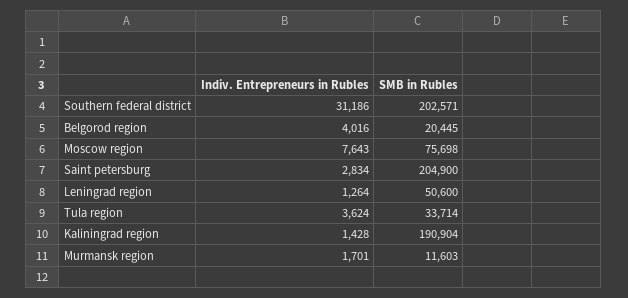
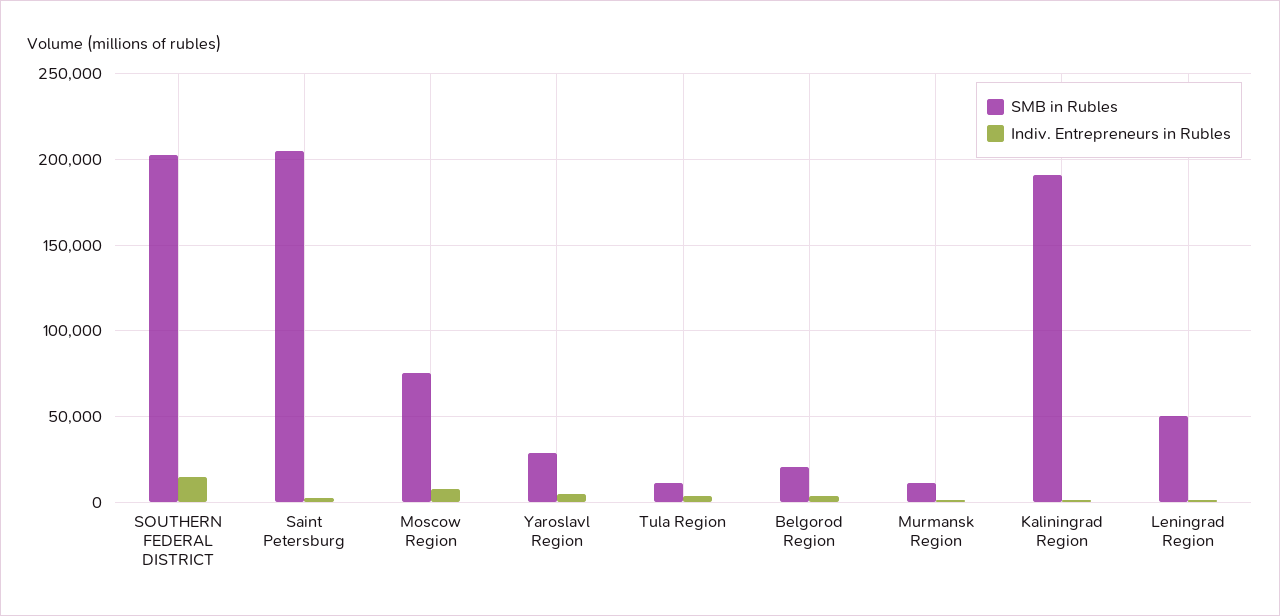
Indiv. Entrepreneurs in Rubles, Southern federal district: 31186 -> 15000
SMB in Rubles, Tula region: 33714 -> 10000
SMB in Rubles, Yaroslavl Region: none -> 30000
Indiv. Entrepreneurs in Rubles, Yaroslavl Region: none -> 5000

